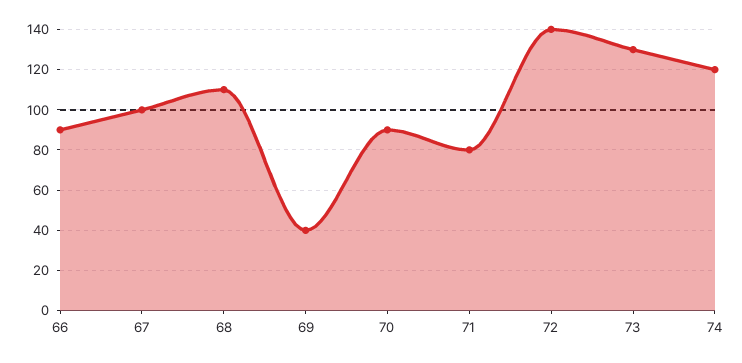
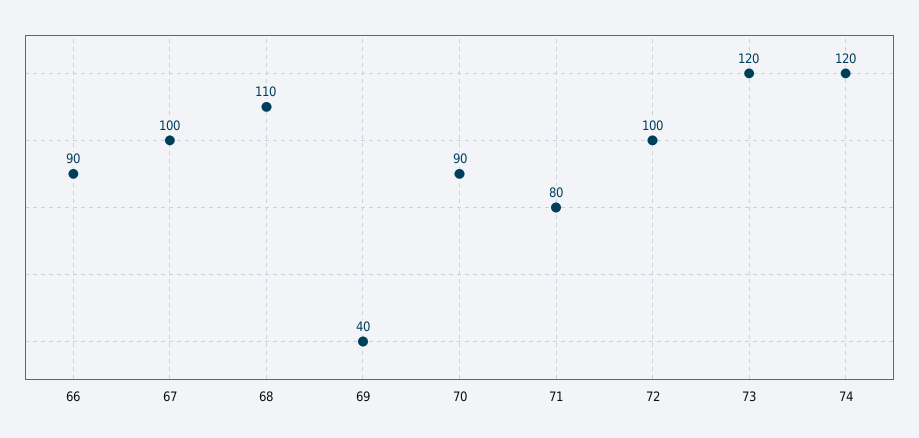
72: 140 -> 100
73: 130 -> 120

